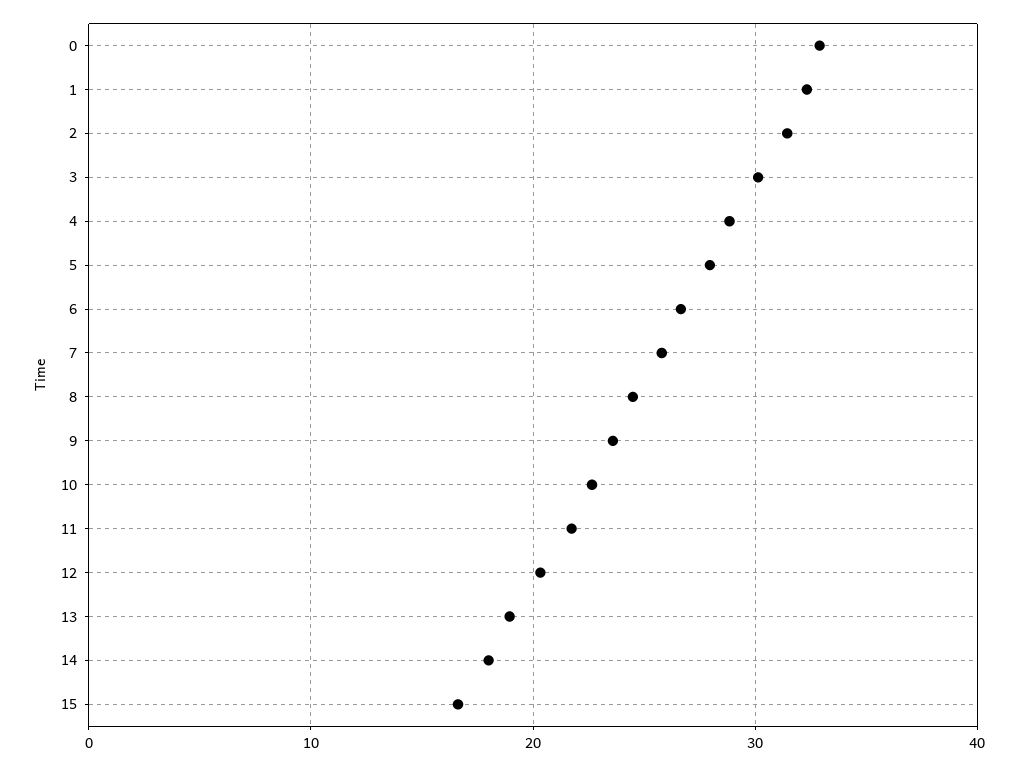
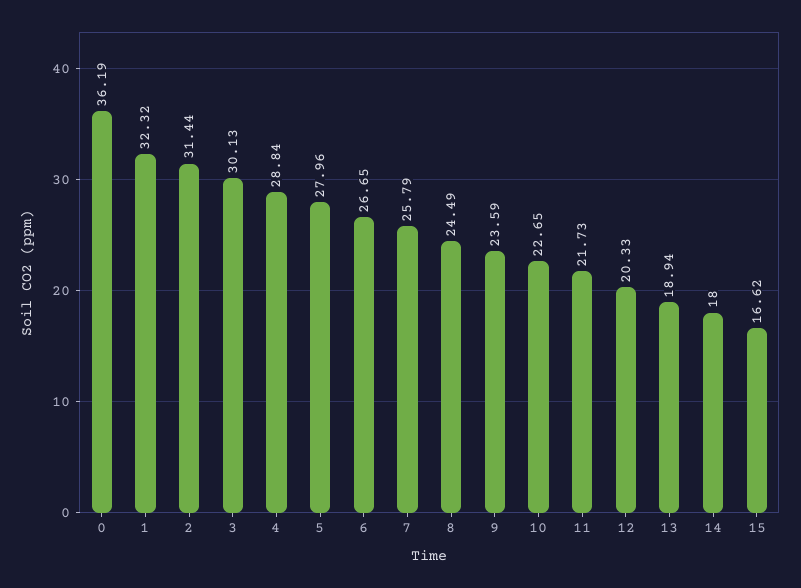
0: 33 -> 36.19

